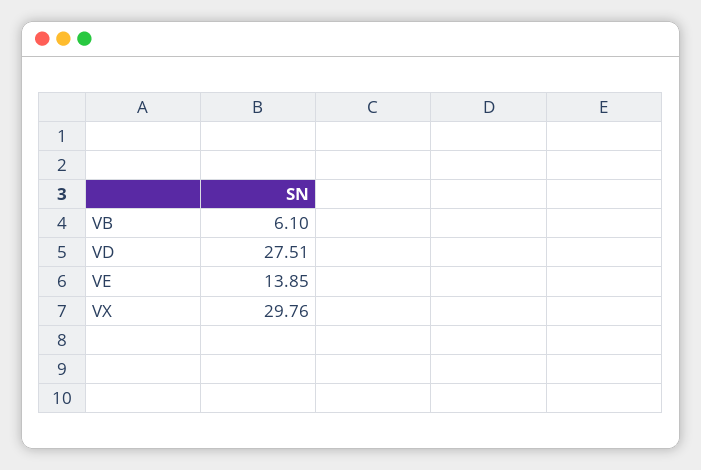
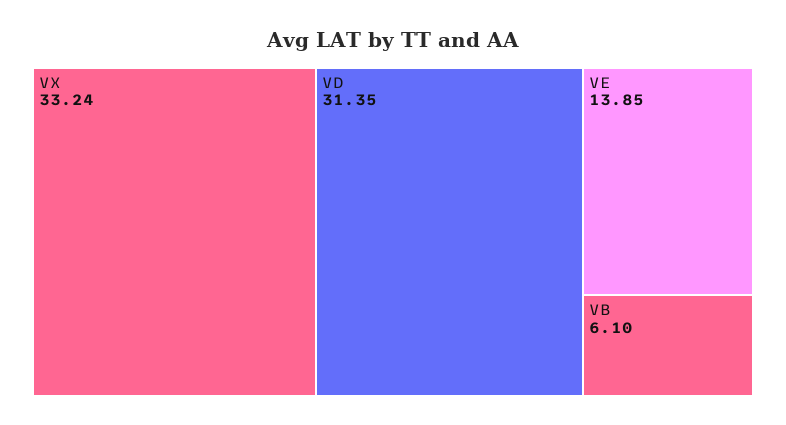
VD: 27.51 -> 31.35
VX: 29.76 -> 33.24

